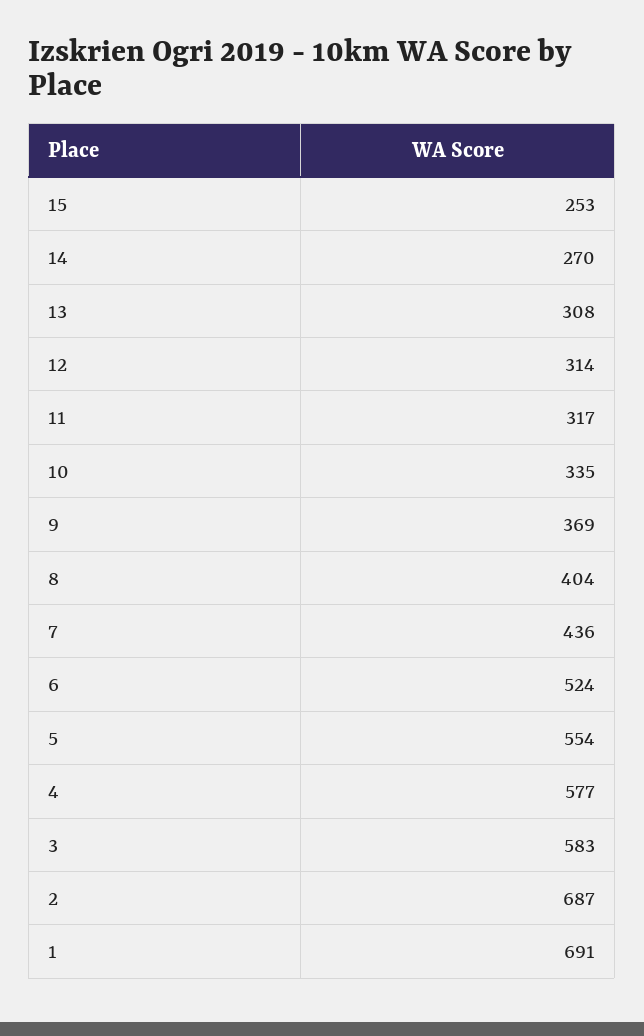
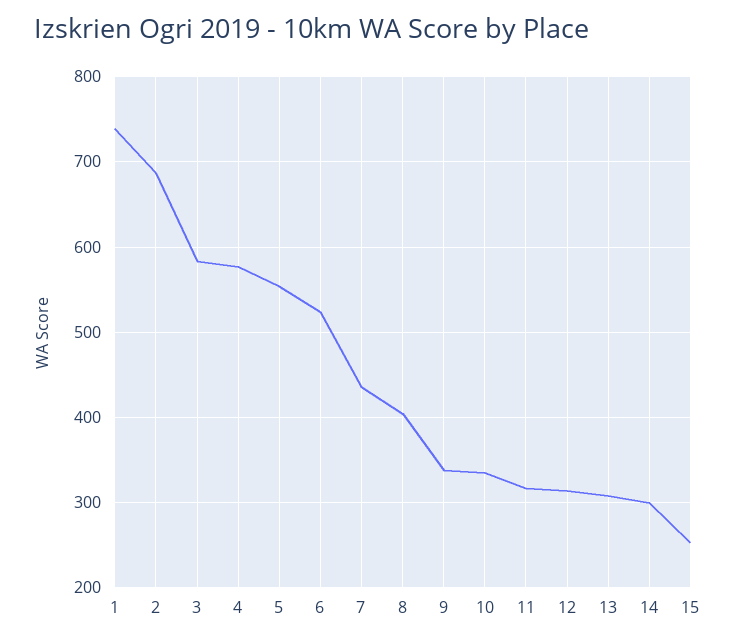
14: 270 -> 300
9: 369 -> 340
1: 691 -> 740

